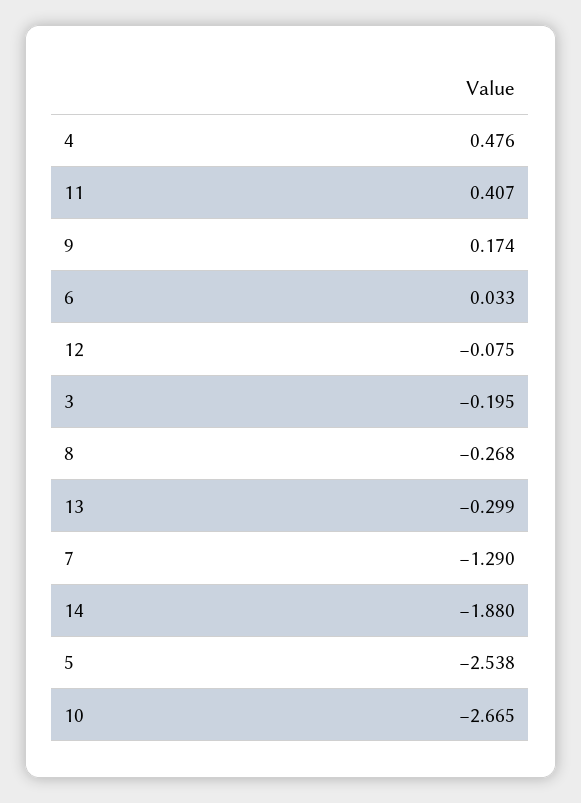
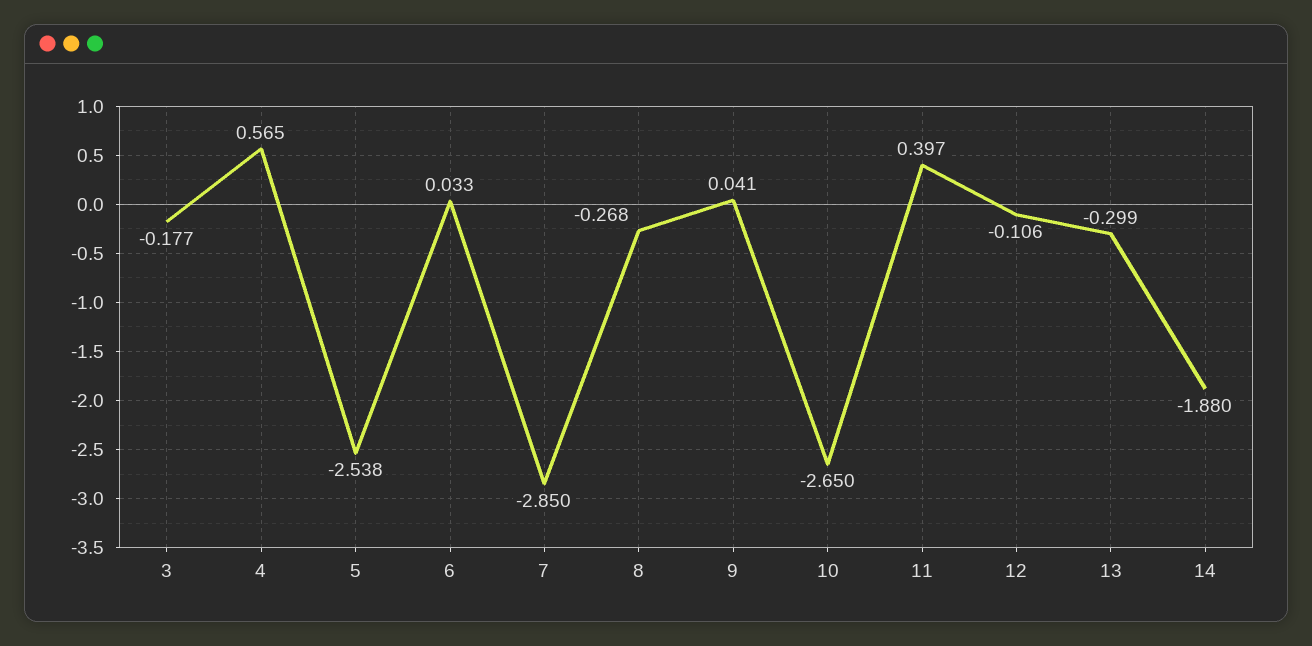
4: 0.476 -> 0.565
11: 0.407 -> 0.397
9: 0.174 -> 0.041
12: -0.075 -> -0.106
3: -0.195 -> -0.177
7: -1.29 -> -2.85
10: -2.665 -> -2.65

